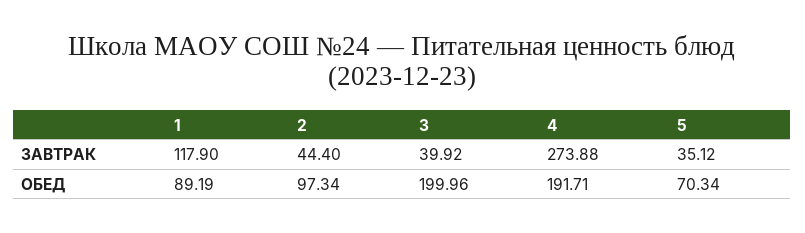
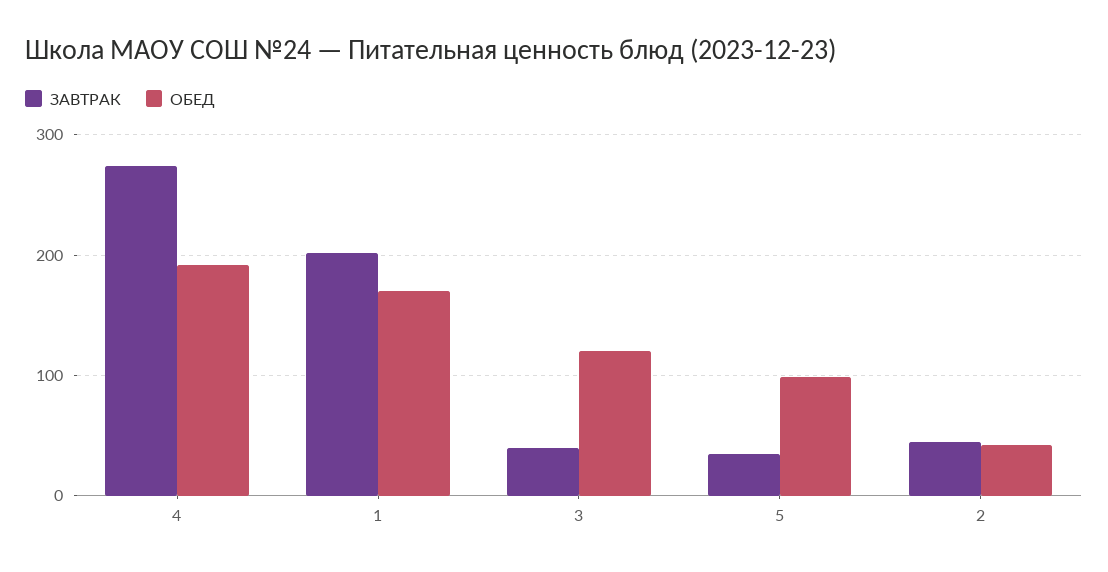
ЗАВТРАК, 1: 117.9 -> 200
ОБЕД, 1: 89.19 -> 170
ОБЕД, 2: 97.34 -> 40
ОБЕД, 3: 199.96 -> 120
ОБЕД, 5: 70.34 -> 100

